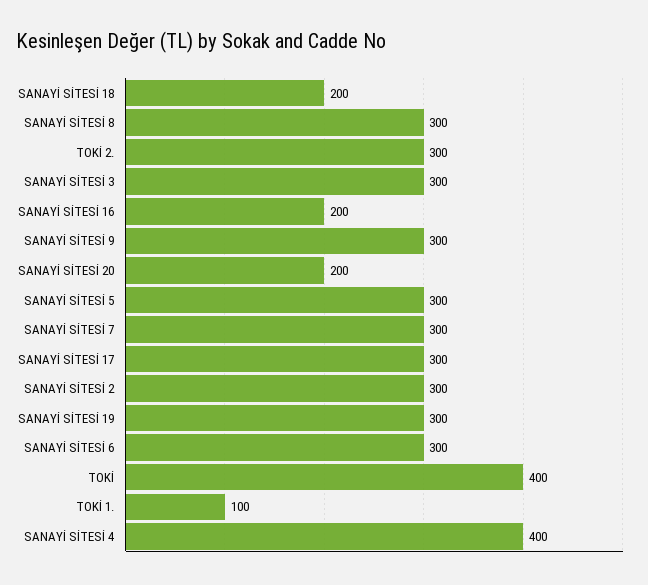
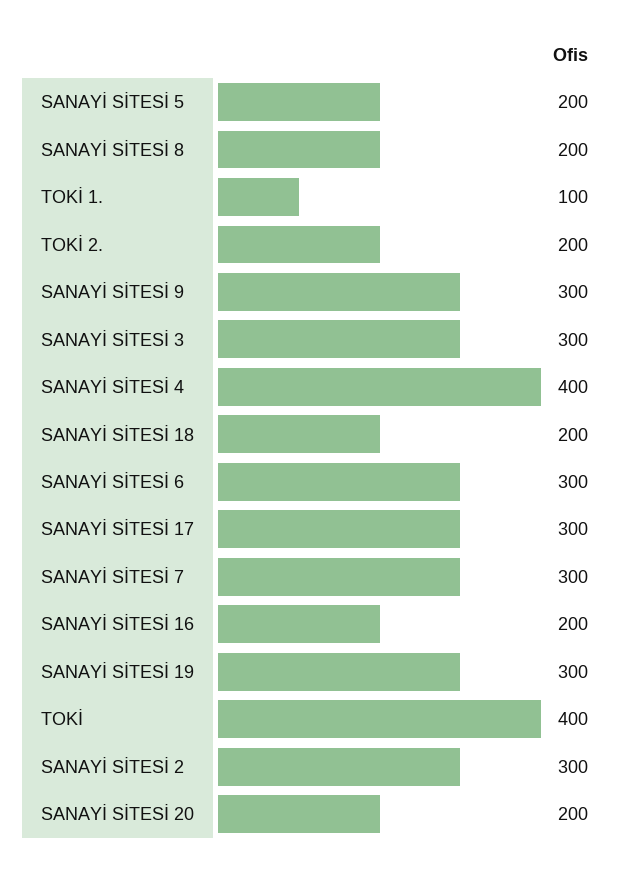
SANAYİ SİTESİ 8: 300 -> 200
TOKİ 2.: 300 -> 200
SANAYİ SİTESİ 5: 300 -> 200

